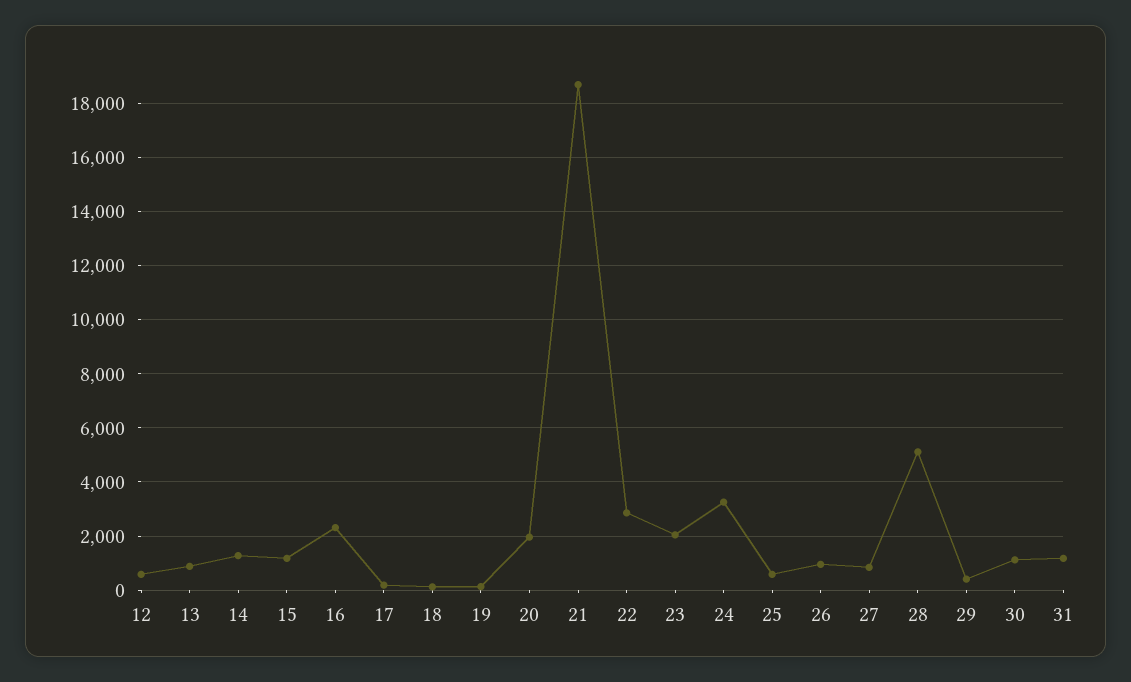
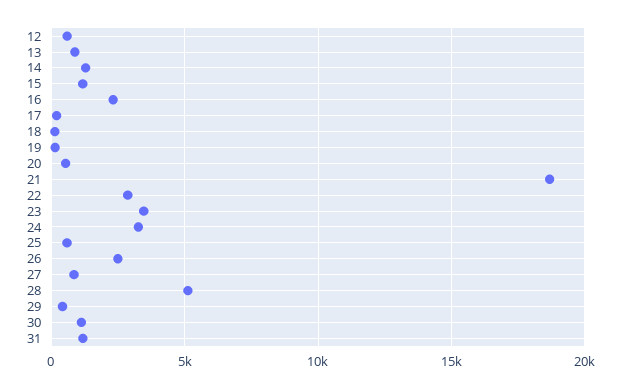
20: 2000 -> 500
23: 2000 -> 3500
26: 1000 -> 2500

